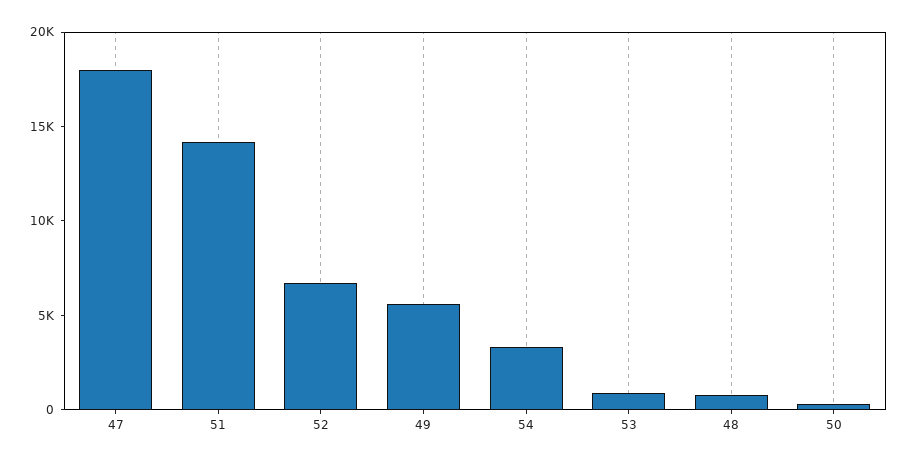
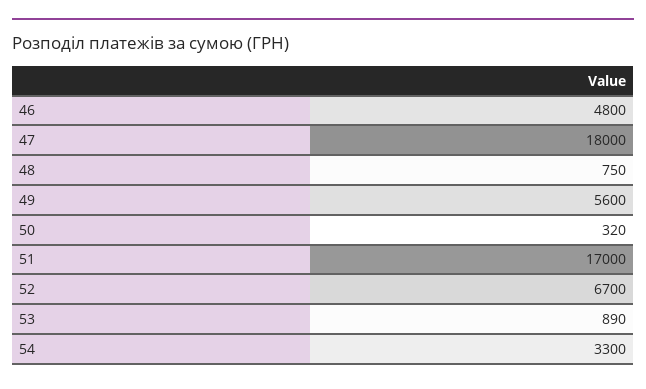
51: 14000 -> 17000
46: none -> 4800

